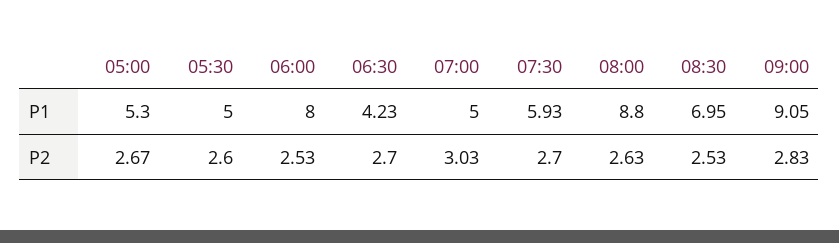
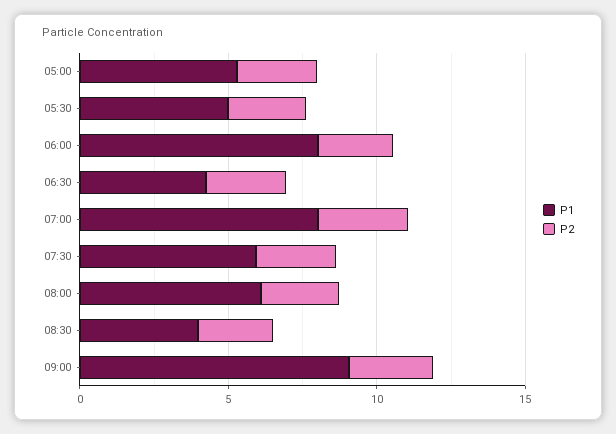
P1, 07:00: 5 -> 8
P1, 08:00: 8.8 -> 6
P1, 08:30: 6.95 -> 4

